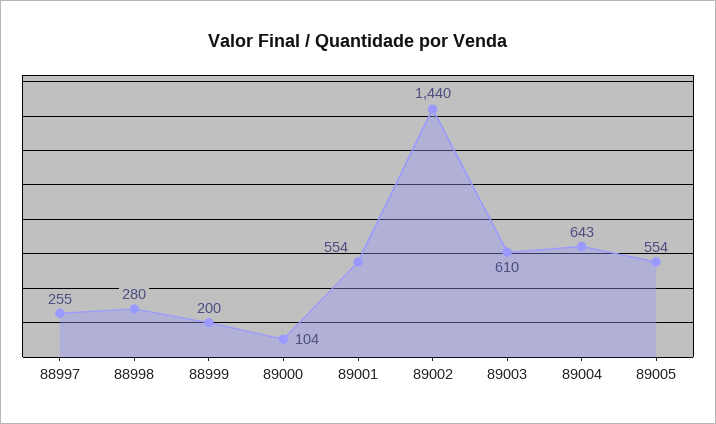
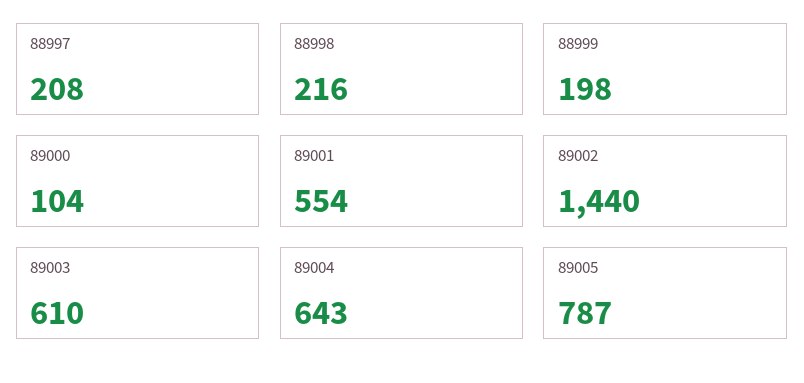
88997: 255 -> 208
88998: 280 -> 216
88999: 200 -> 198
89005: 554 -> 787

